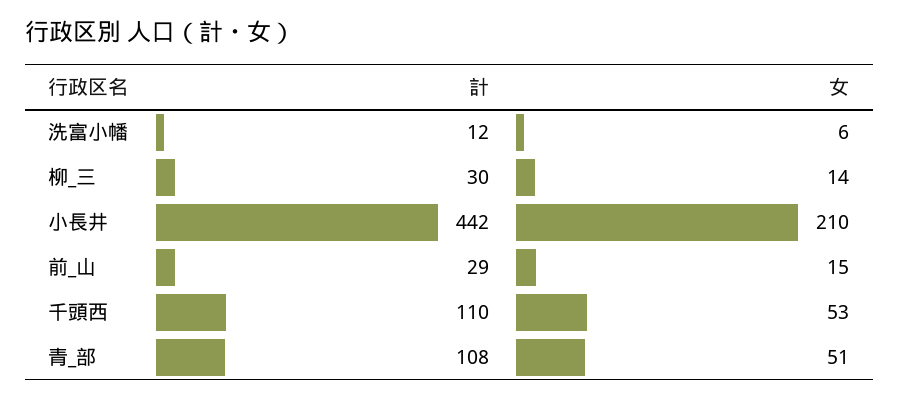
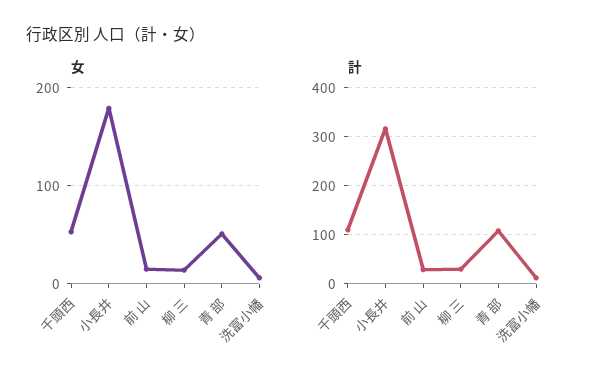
計, 小長井: 442 -> 320
女, 小長井: 210 -> 180

